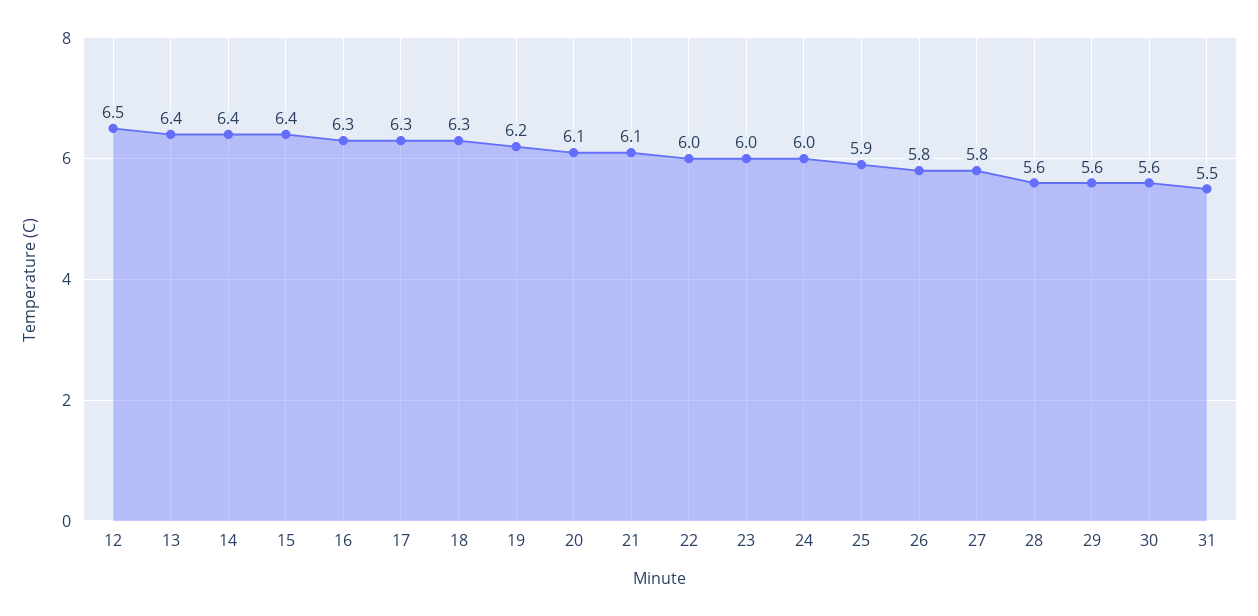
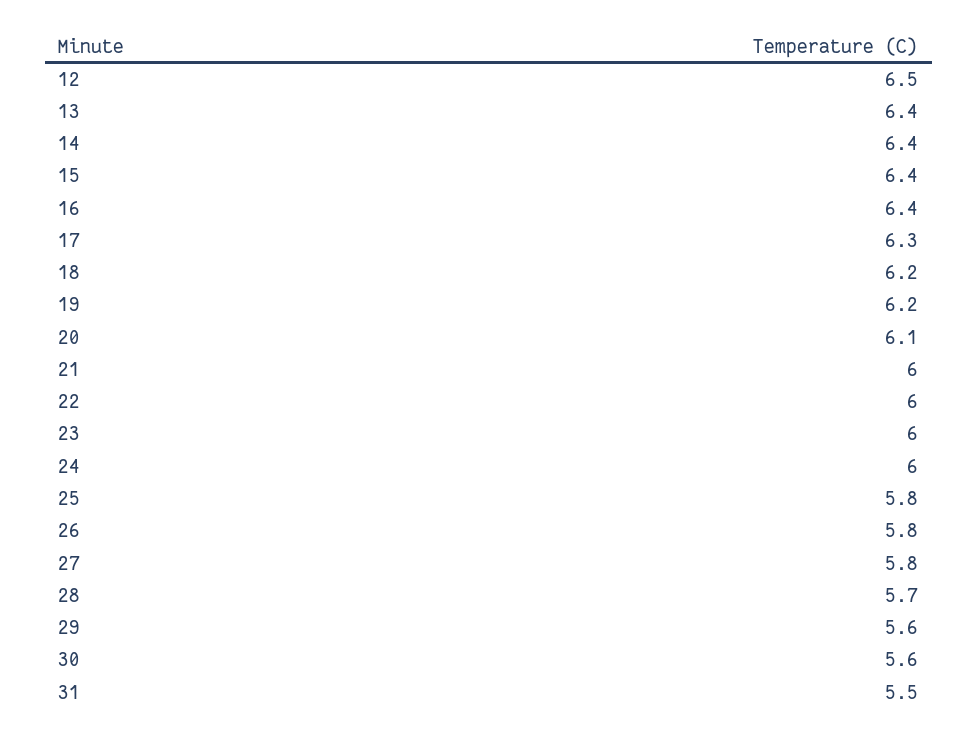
16: 6.3 -> 6.4
18: 6.3 -> 6.2
21: 6.1 -> 6
25: 5.9 -> 5.8
28: 5.6 -> 5.7

